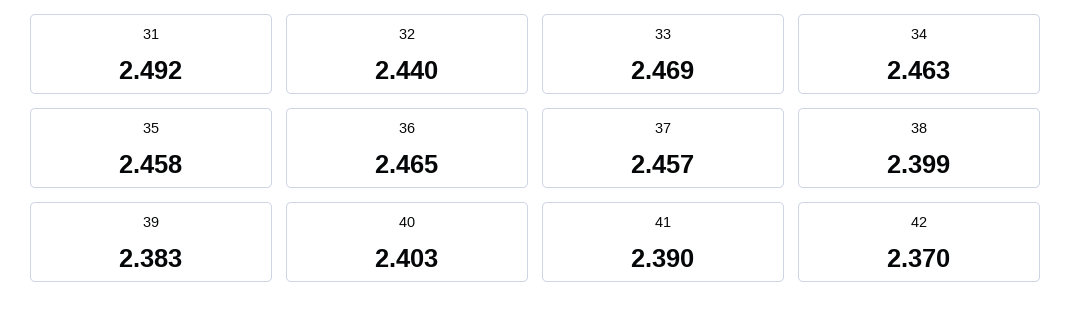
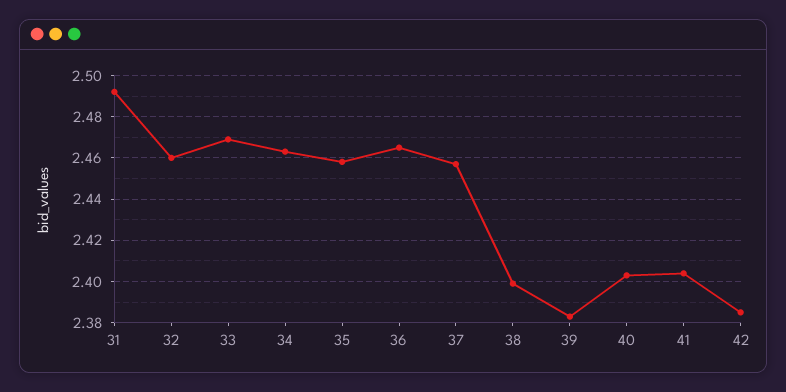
32: 2.44 -> 2.46
41: 2.39 -> 2.405
42: 2.37 -> 2.385

